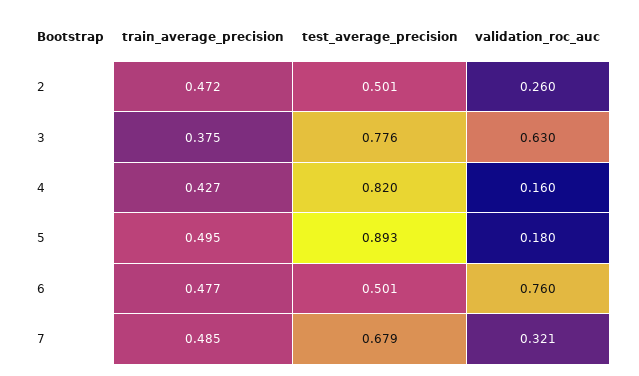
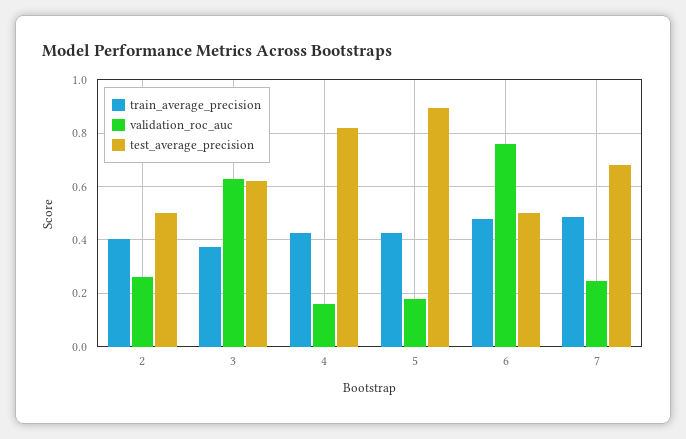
train_average_precision, 2: 0.472 -> 0.4
test_average_precision, 3: 0.776 -> 0.625
train_average_precision, 5: 0.495 -> 0.425
validation_roc_auc, 7: 0.321 -> 0.25

